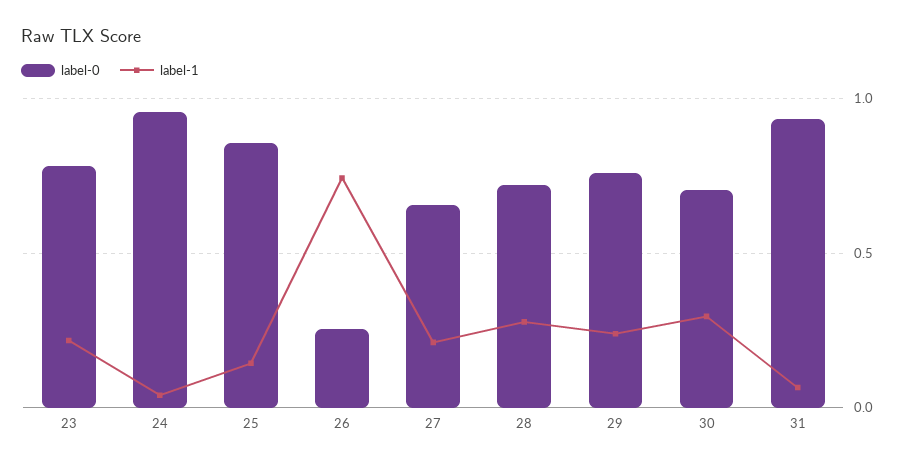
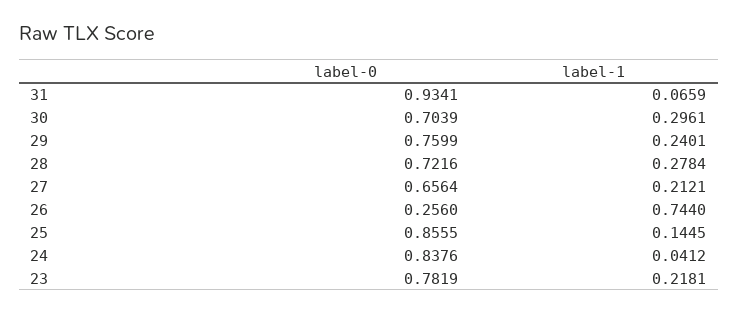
label-0, 24: 0.95 -> 0.8376

